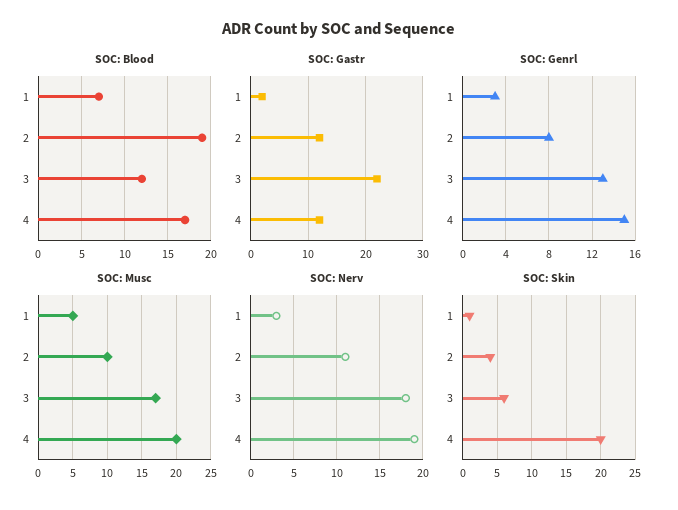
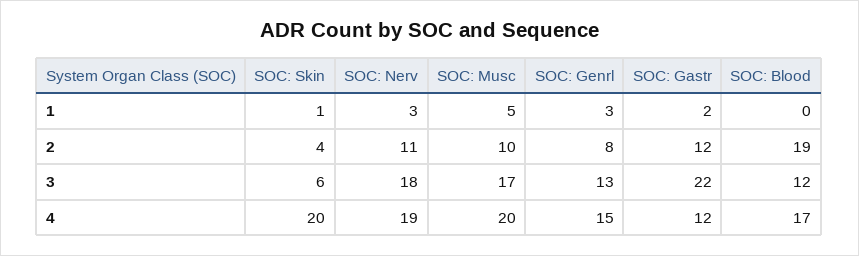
SOC: Blood, 1: 7 -> 0

